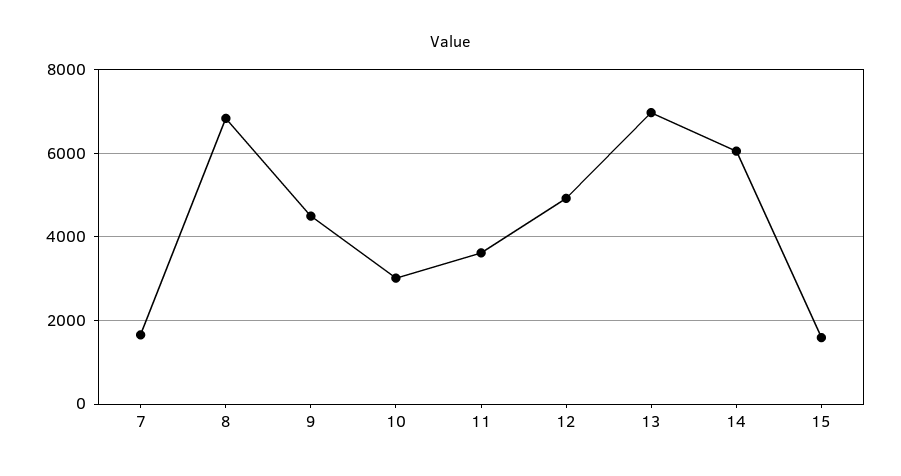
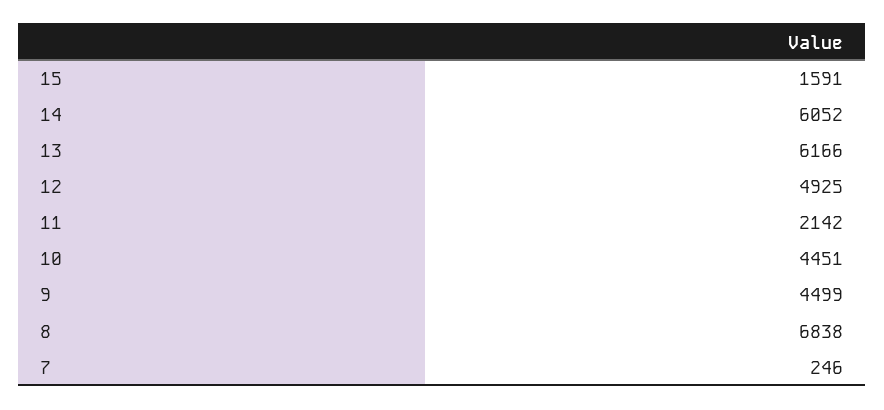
7: 1600 -> 246
10: 3000 -> 4451
11: 3600 -> 2142
13: 7000 -> 6166

